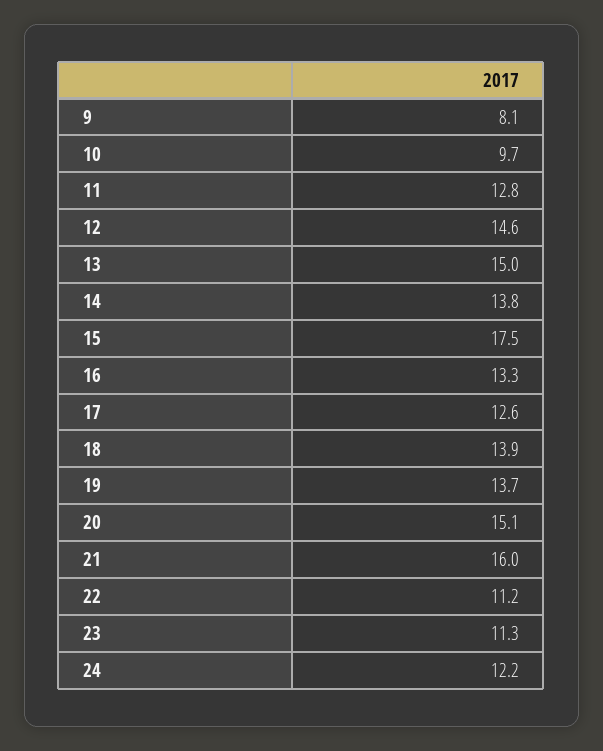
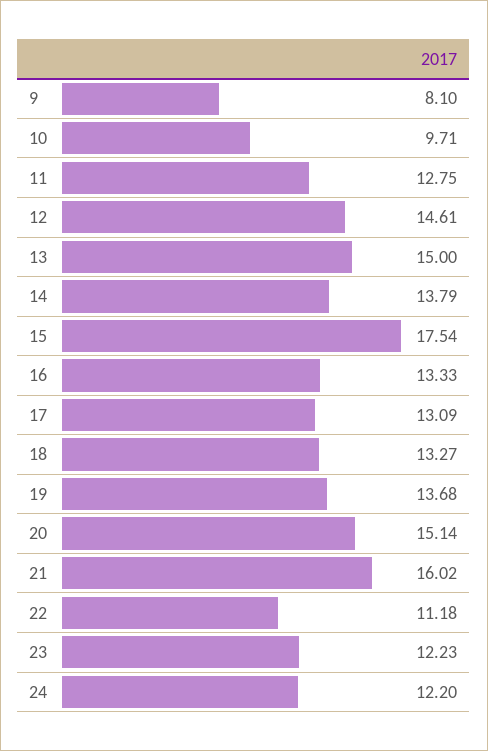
17: 12.6 -> 13.09
18: 13.9 -> 13.27
23: 11.3 -> 12.23

